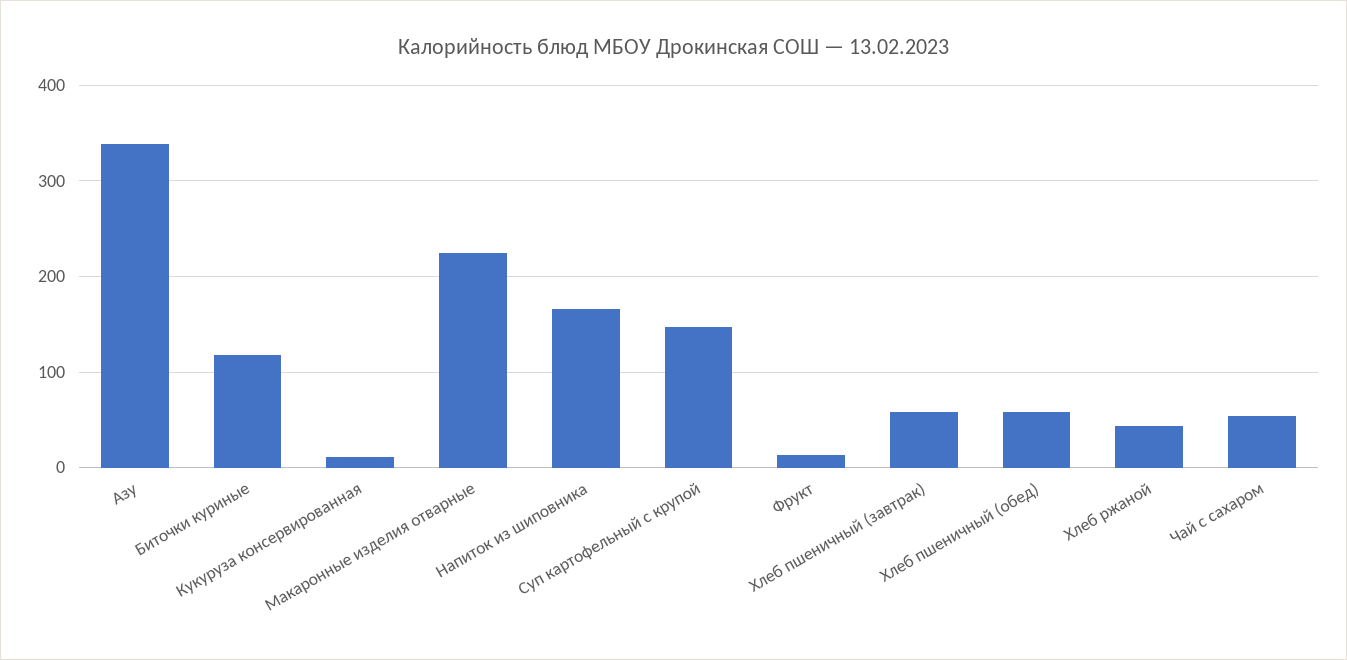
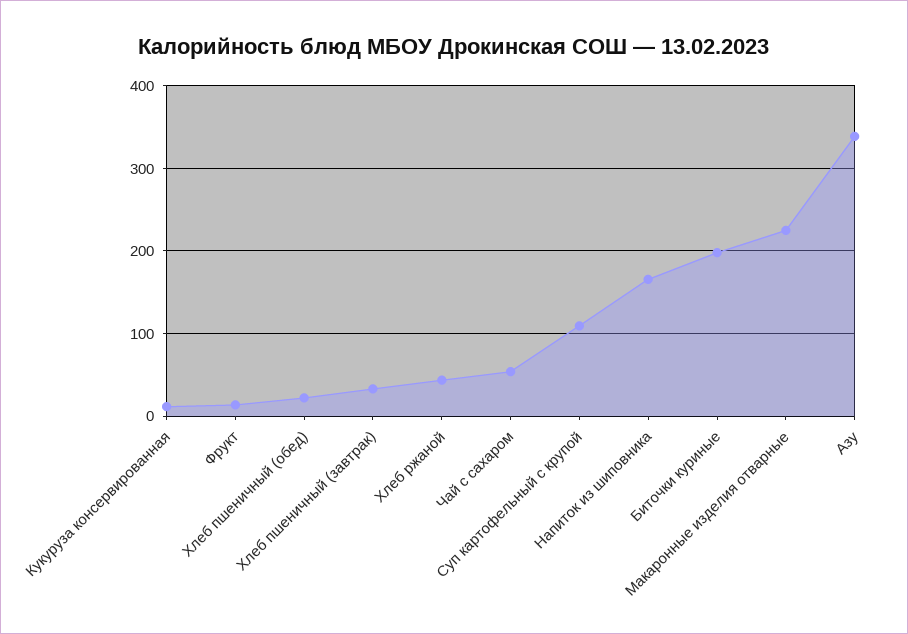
Биточки куриные: 120 -> 200
Суп картофельный с крупой: 150 -> 110
Хлеб пшеничный (завтрак): 60 -> 30
Хлеб пшеничный (обед): 60 -> 20

